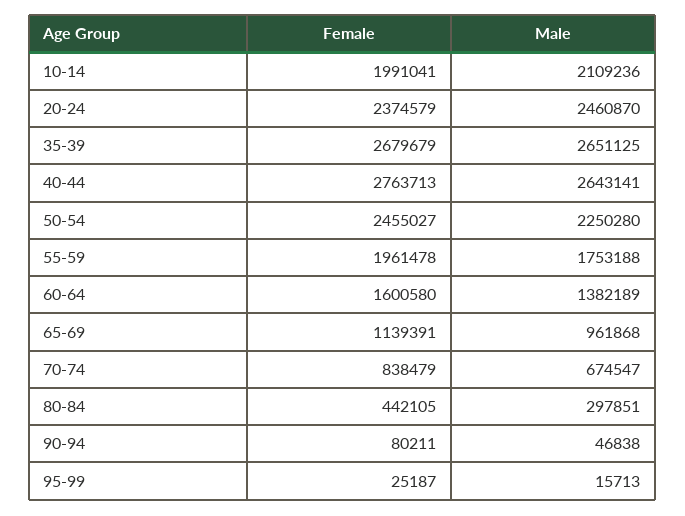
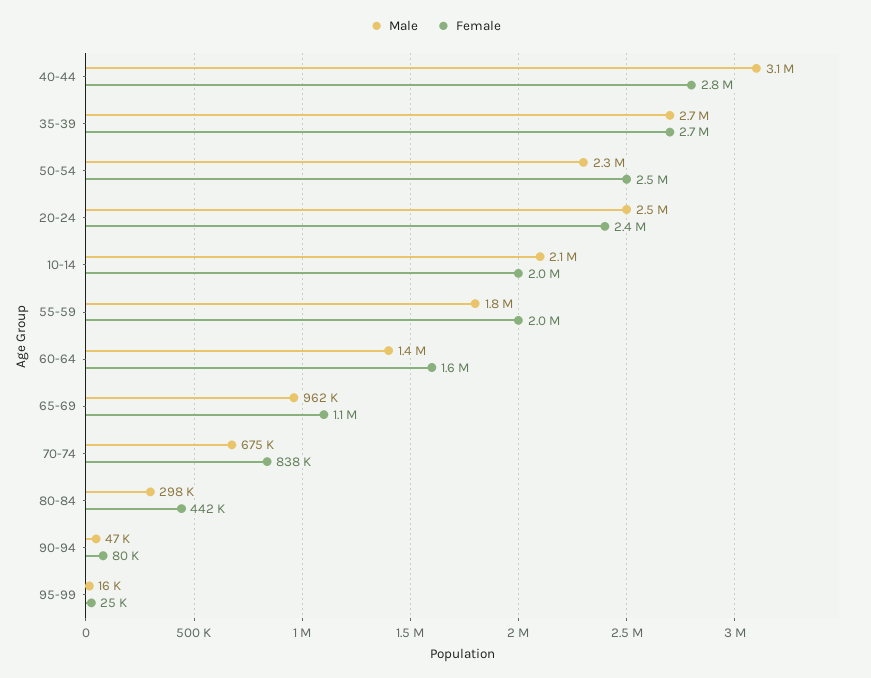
Male, 40-44: 2643141 -> 3100000

